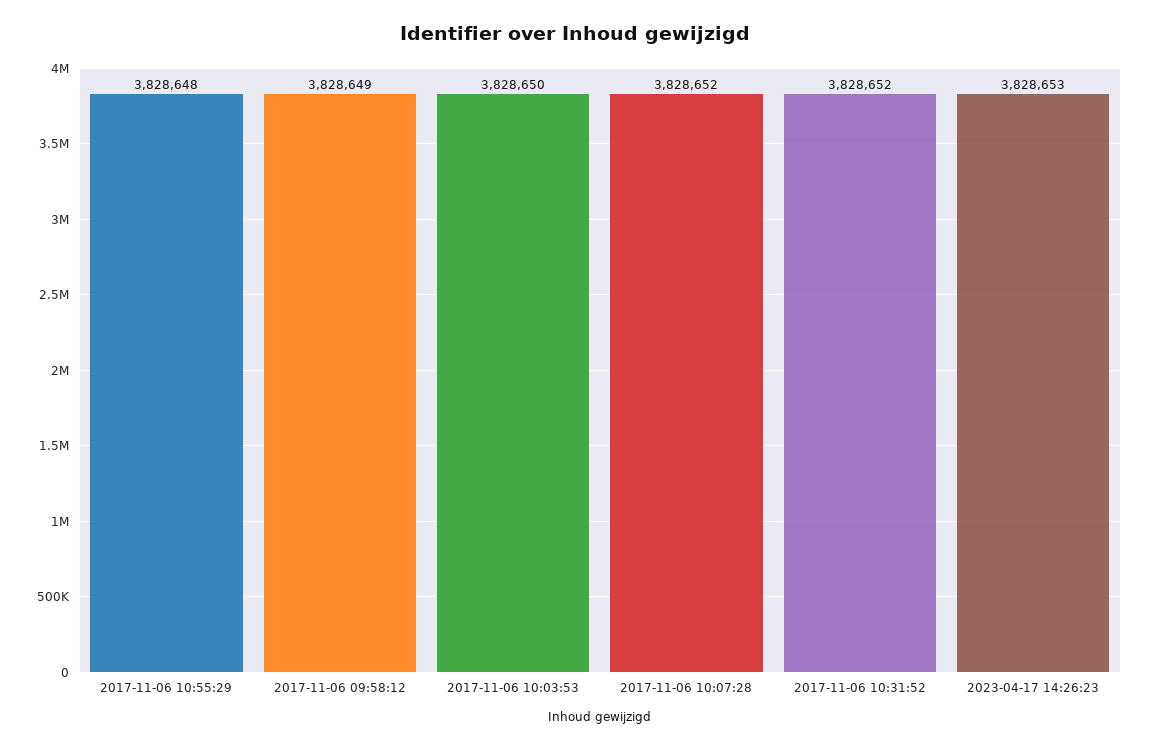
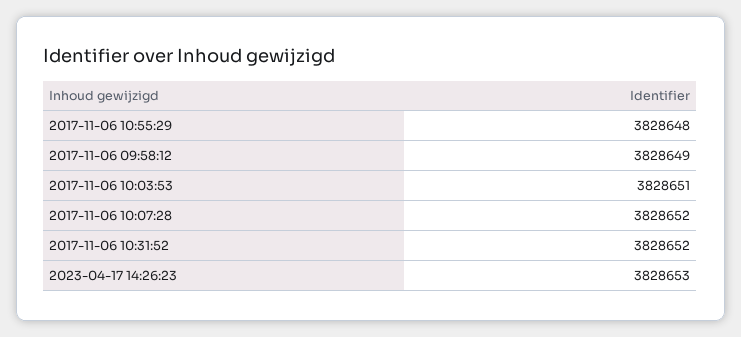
2017-11-06 10:03:53: 3828650 -> 3828651

